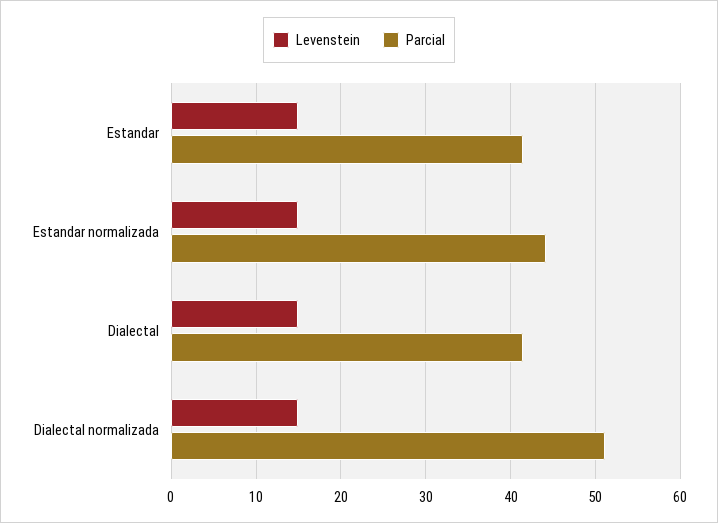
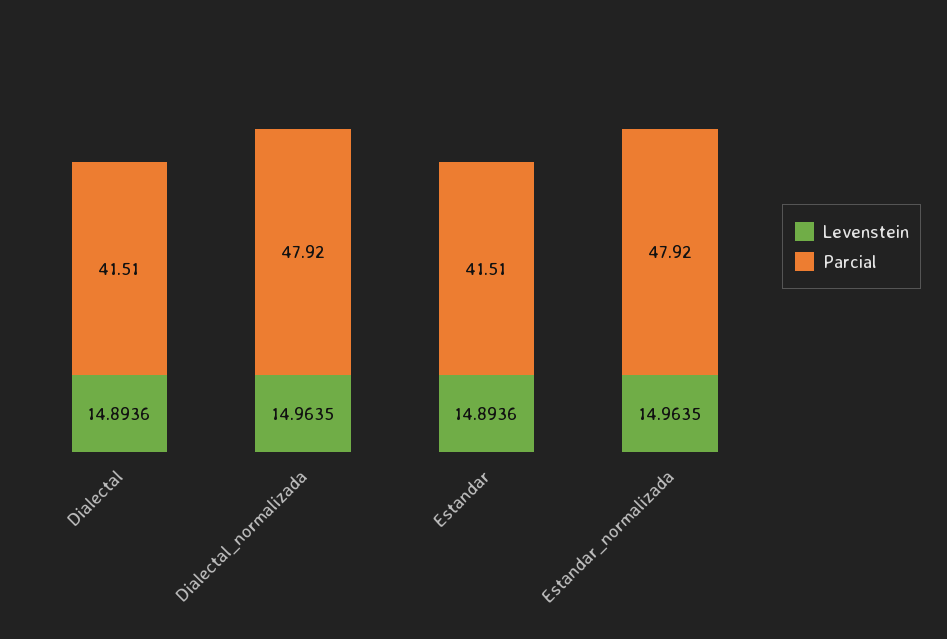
Parcial, Estandar normalizada: 44 -> 47.92
Parcial, Dialectal normalizada: 51 -> 47.92

